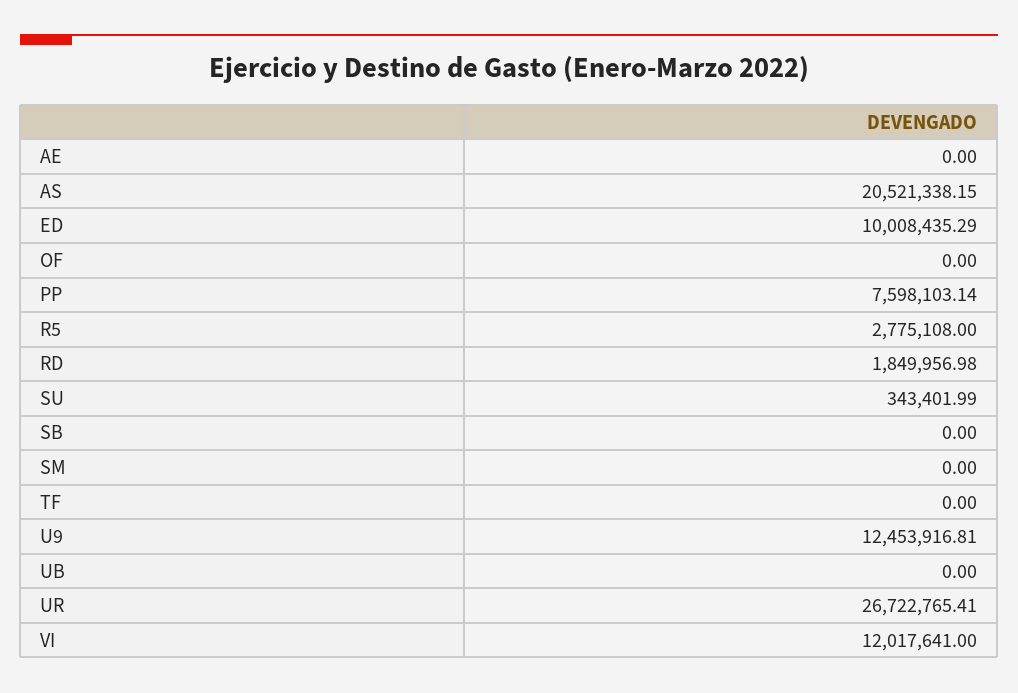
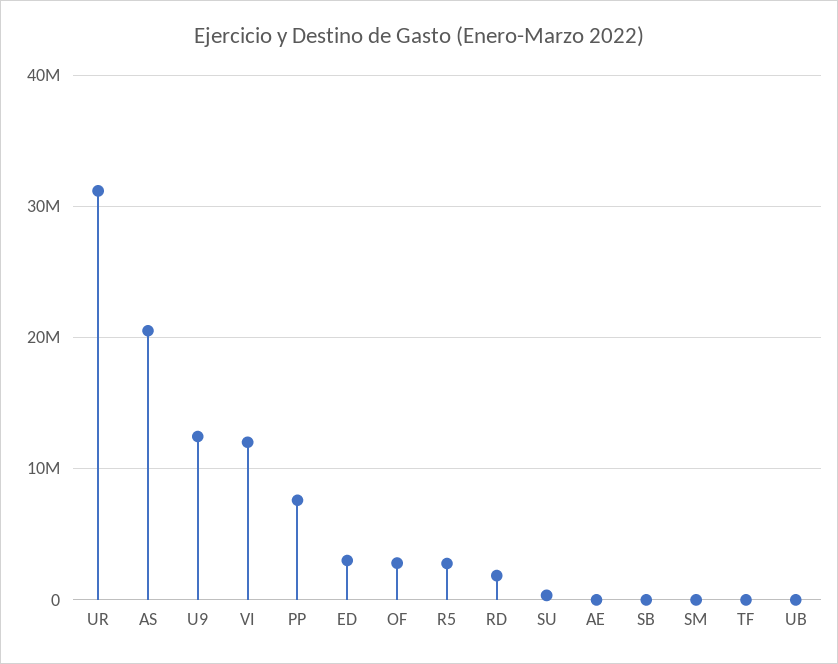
ED: 10008435.29 -> 3000000
OF: 0 -> 3000000
UR: 26722765.41 -> 31000000

